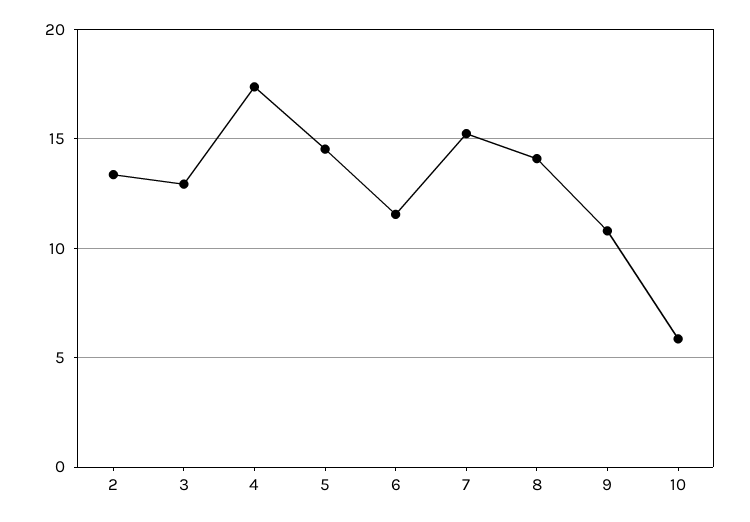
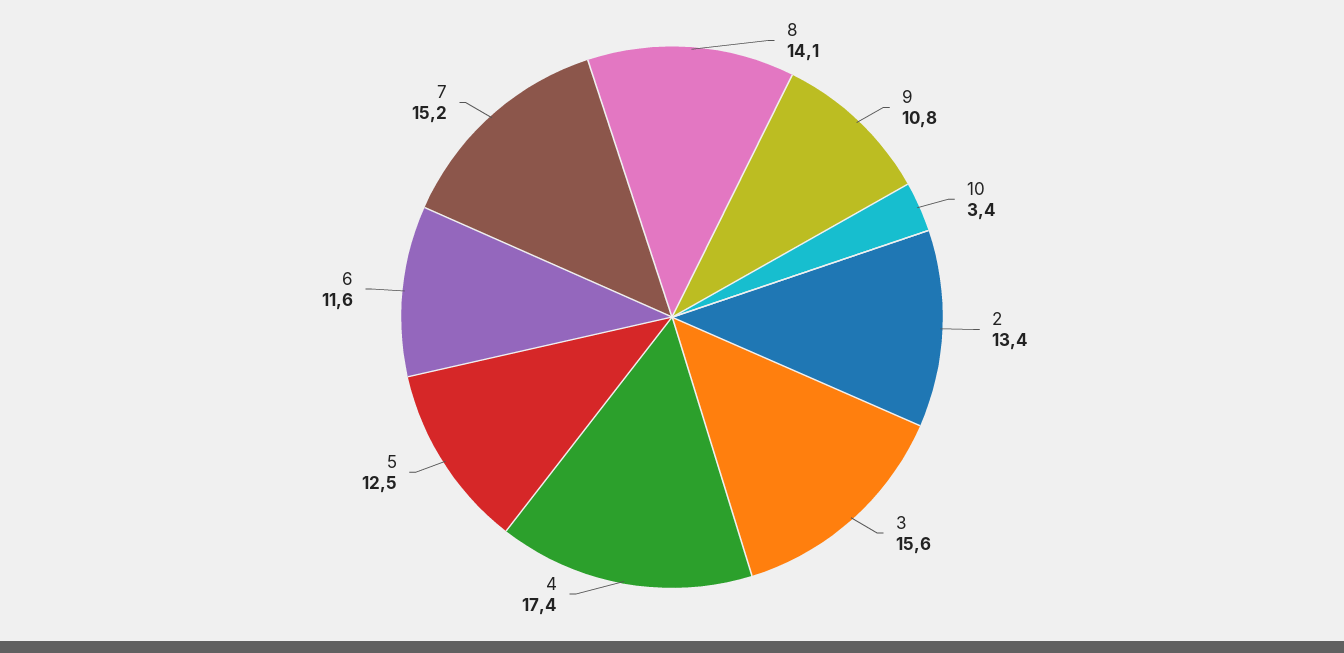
3: 13 -> 15.6
5: 14.5 -> 12.5
10: 6 -> 3.4

